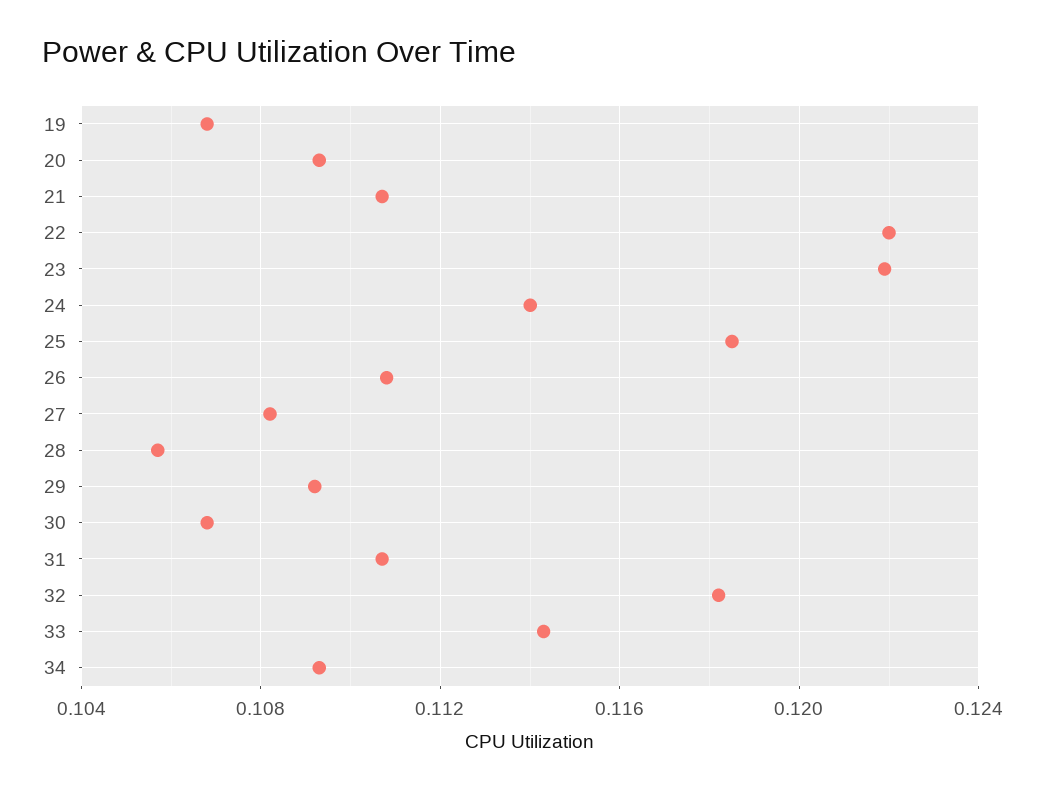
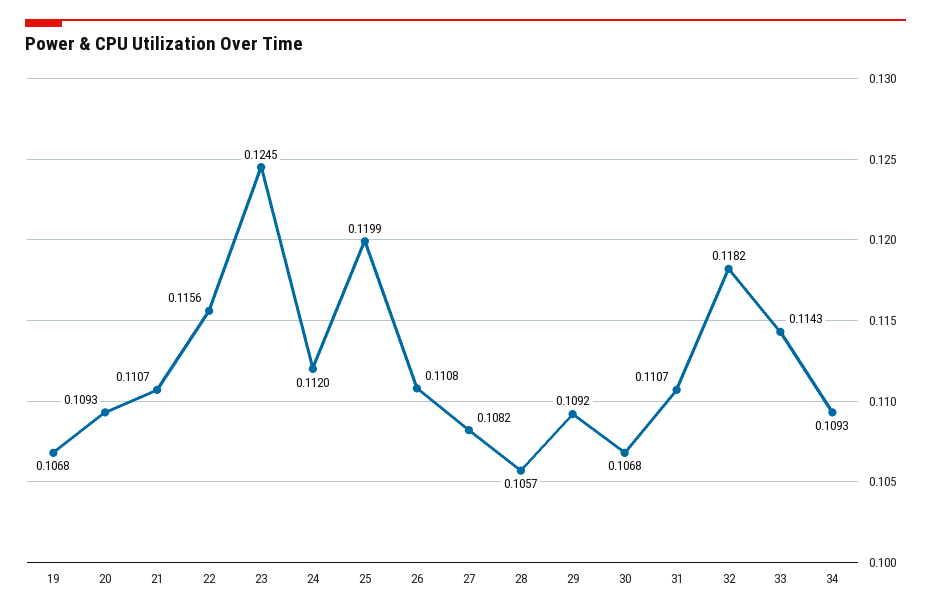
22: 0.122 -> 0.1156
23: 0.122 -> 0.1245
24: 0.114 -> 0.112
25: 0.1185 -> 0.1199

